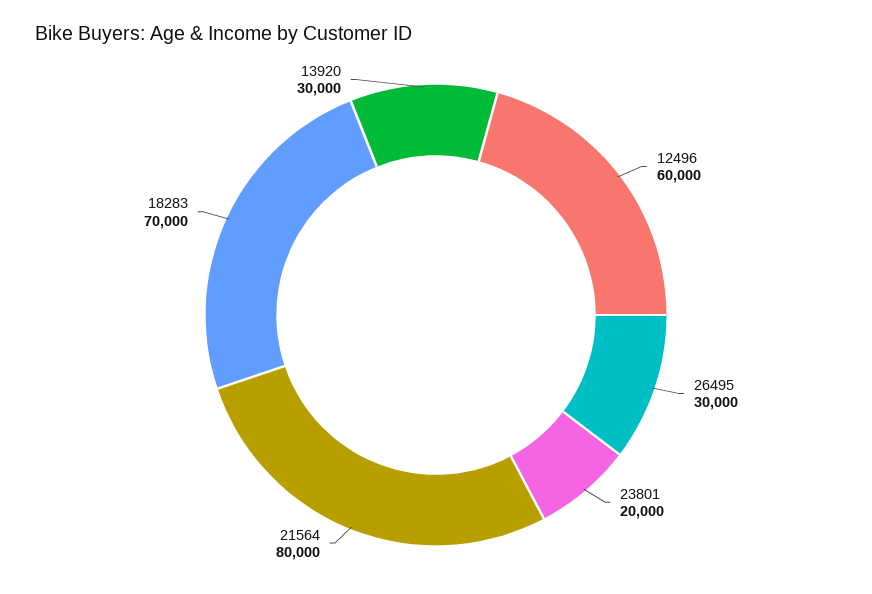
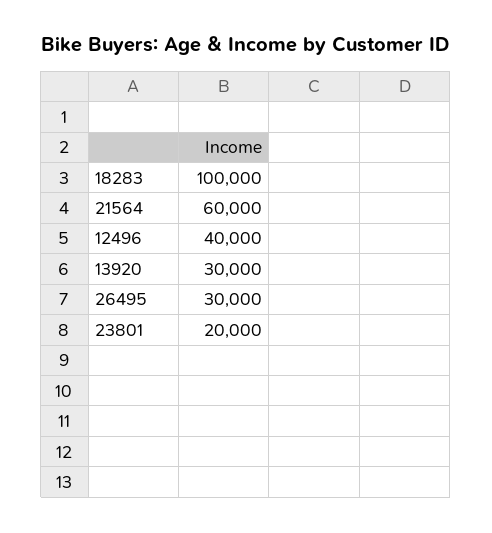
12496: 60000 -> 40000
21564: 80000 -> 60000
18283: 70000 -> 100000

